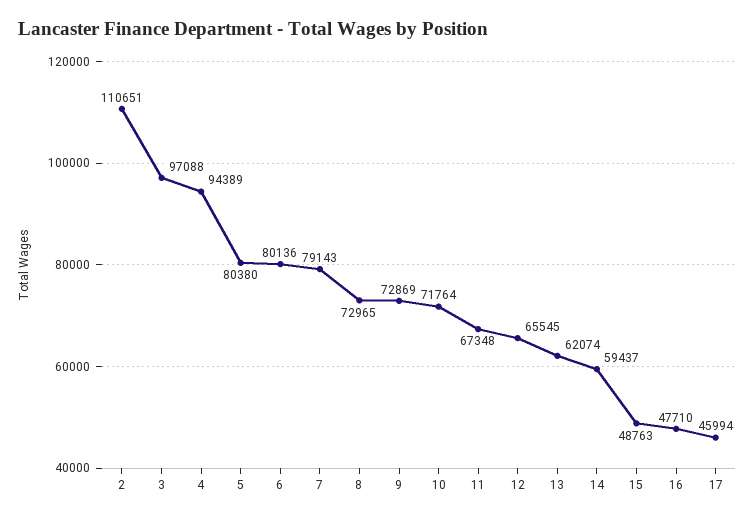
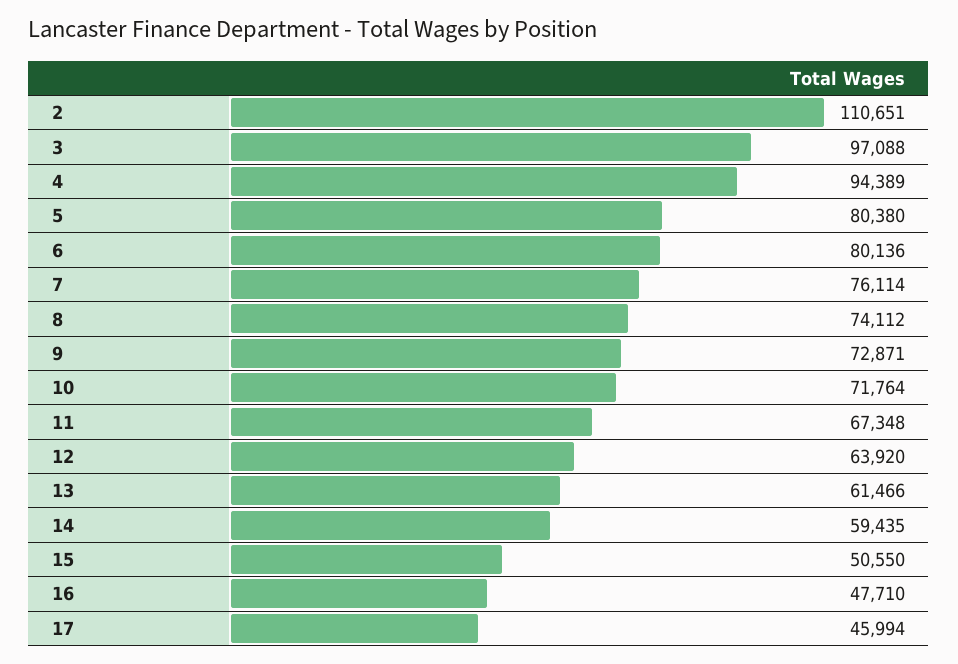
7: 79143 -> 76114
8: 72965 -> 74112
9: 72869 -> 72871
12: 65545 -> 63920
13: 62074 -> 61466
14: 59437 -> 59435
15: 48763 -> 50550

